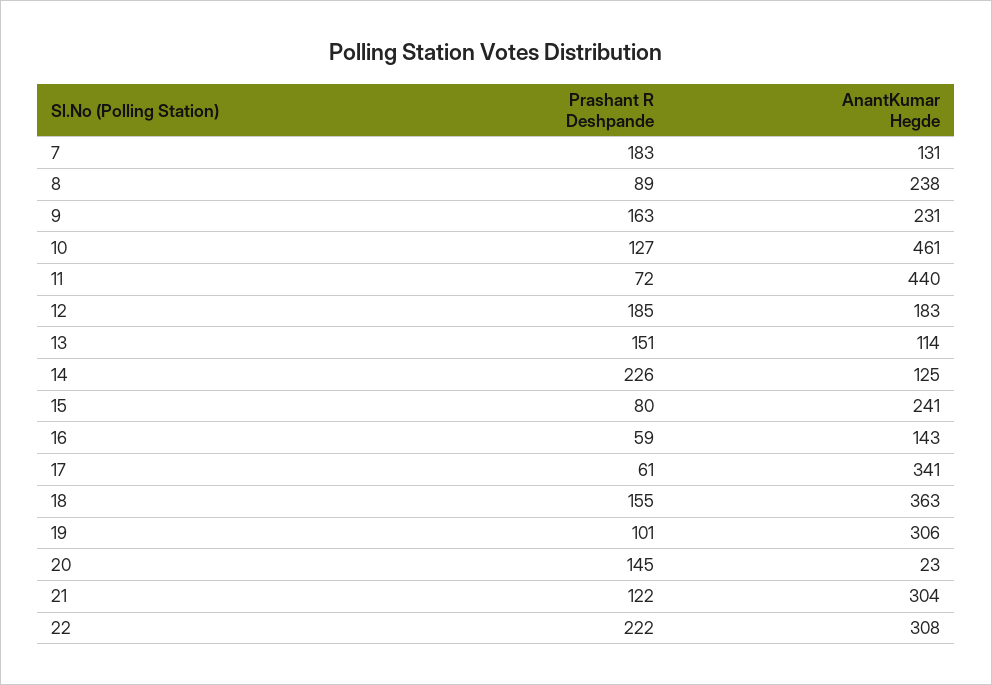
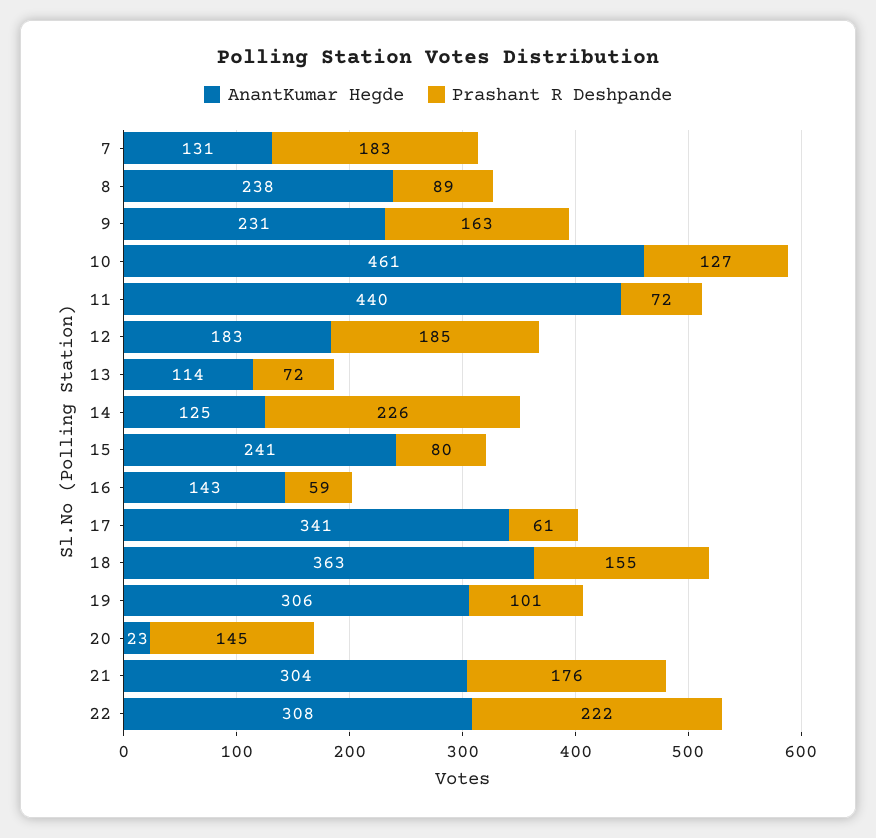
Prashant R Deshpande, 13: 151 -> 72
Prashant R Deshpande, 21: 122 -> 176

